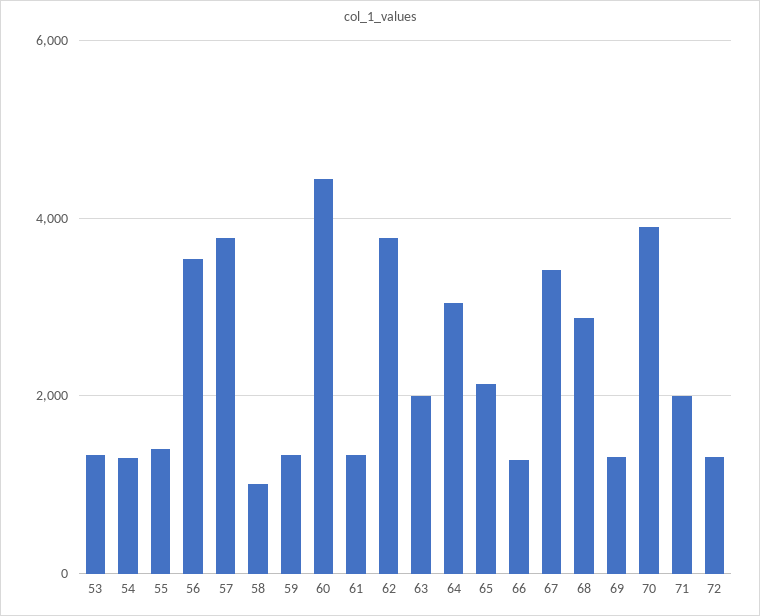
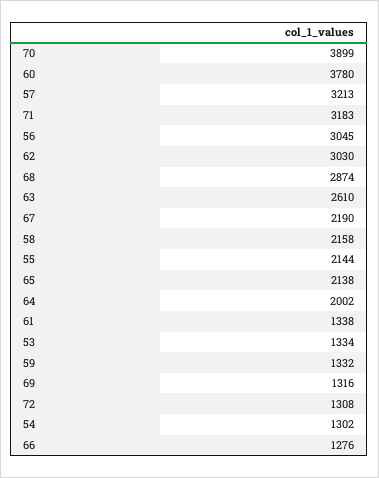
55: 1400 -> 2144
56: 3600 -> 3045
57: 3800 -> 3213
58: 1000 -> 2158
60: 4400 -> 3780
62: 3800 -> 3030
63: 2000 -> 2610
64: 3000 -> 2002
67: 3400 -> 2190
71: 2000 -> 3183

